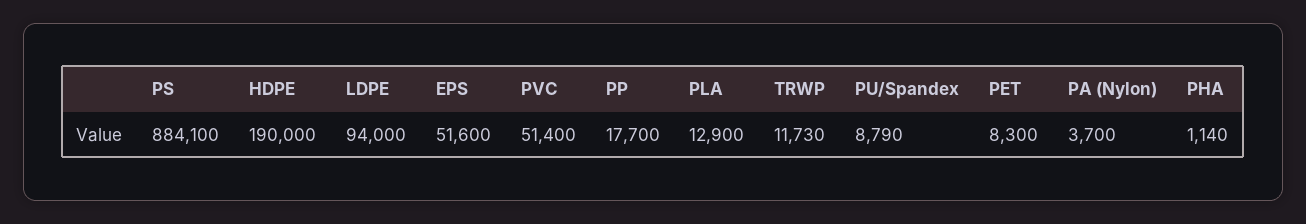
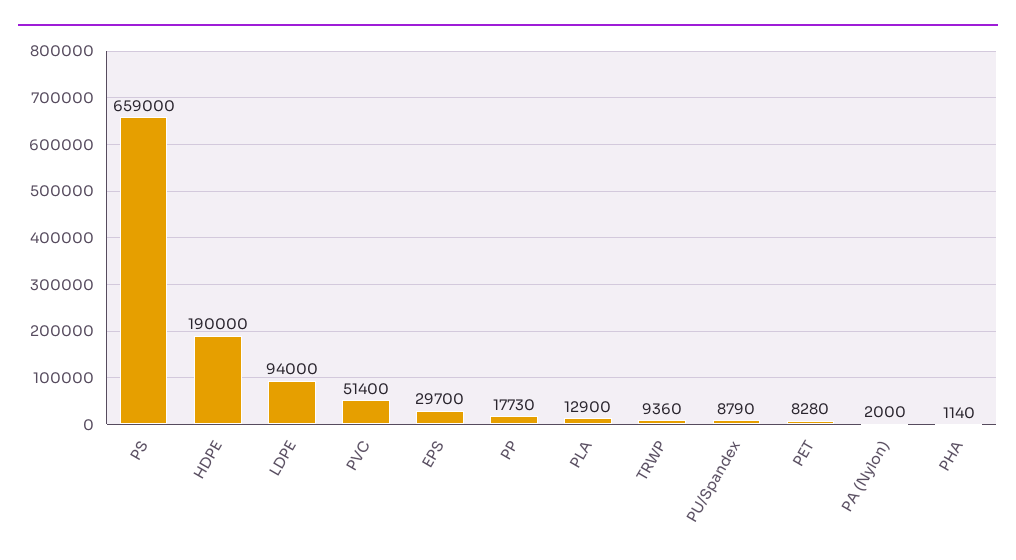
PS: 884100 -> 659000
EPS: 51600 -> 29700
PP: 17700 -> 17730
TRWP: 11730 -> 9360
PET: 8300 -> 8280
PA (Nylon): 3700 -> 2000

